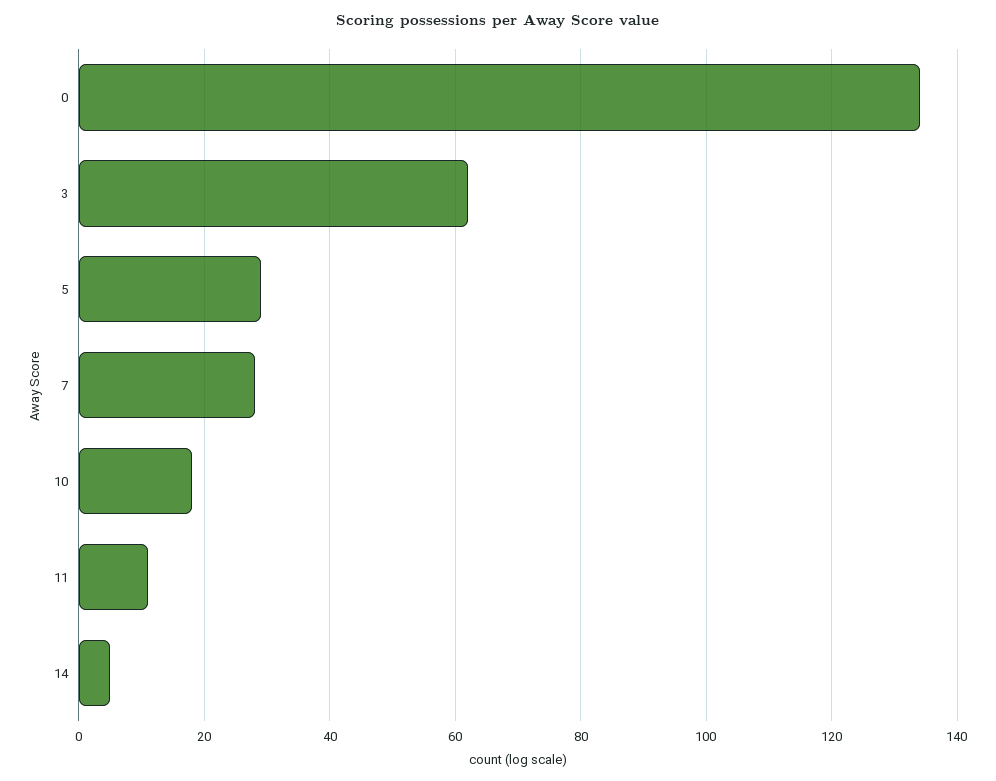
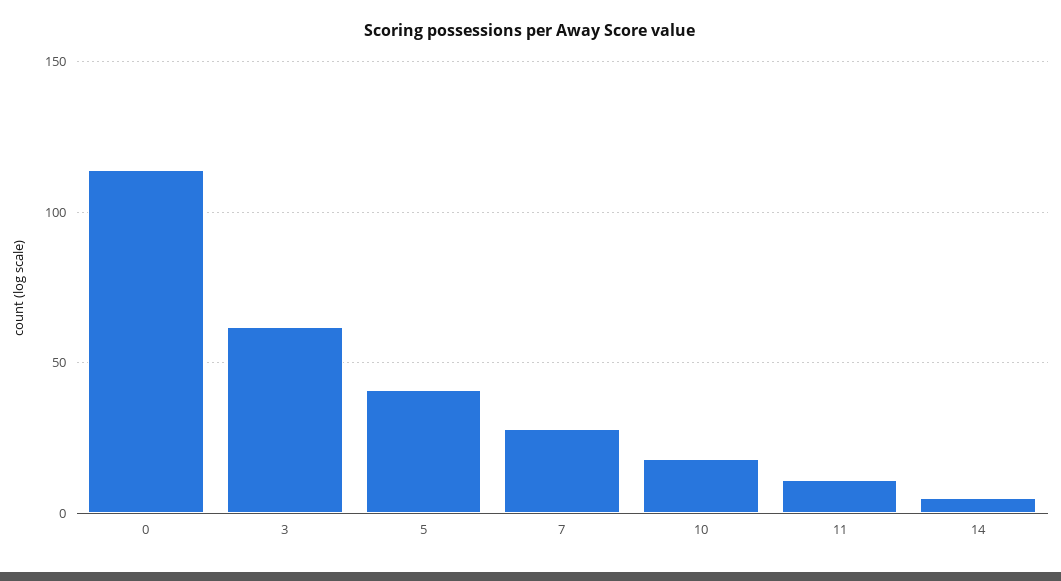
0: 135 -> 115
5: 30 -> 40

